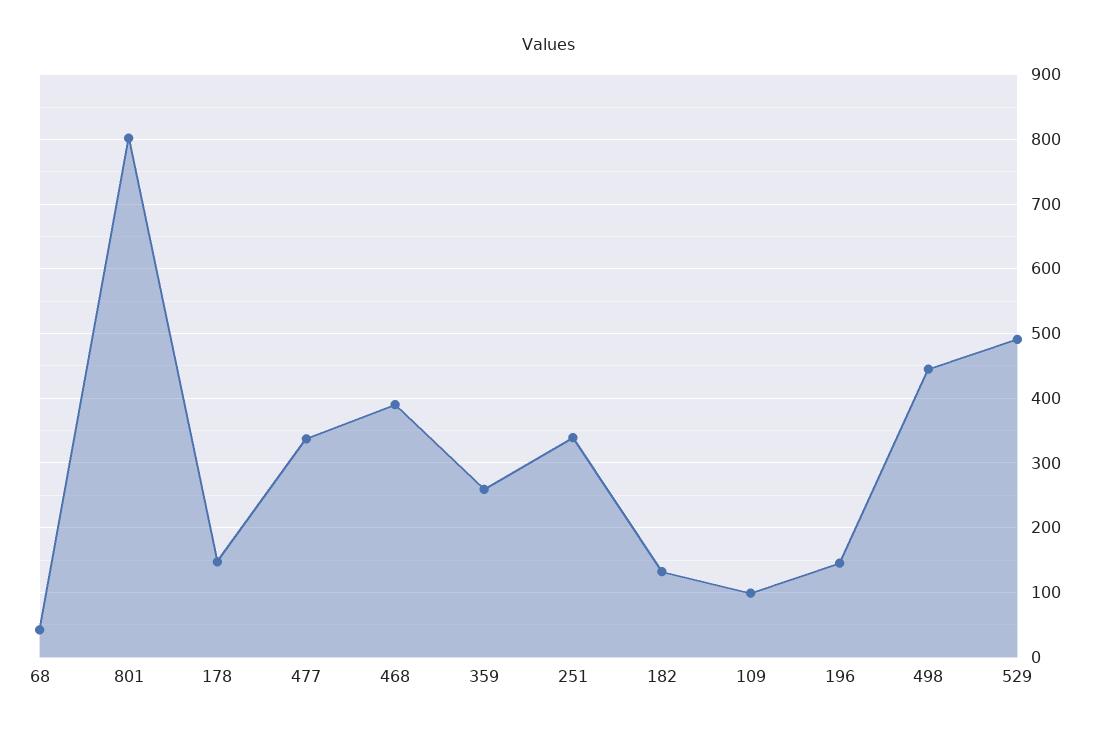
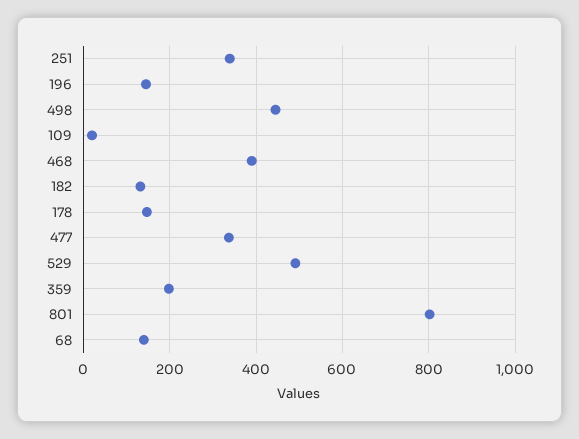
68: 40 -> 140
359: 260 -> 200
109: 100 -> 20

